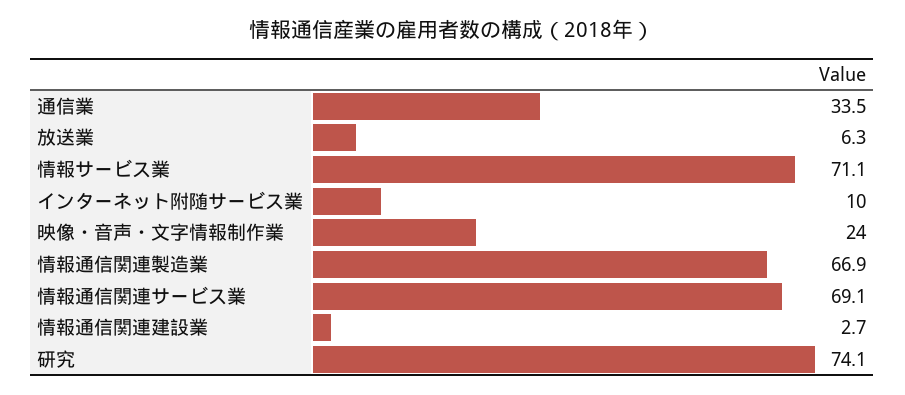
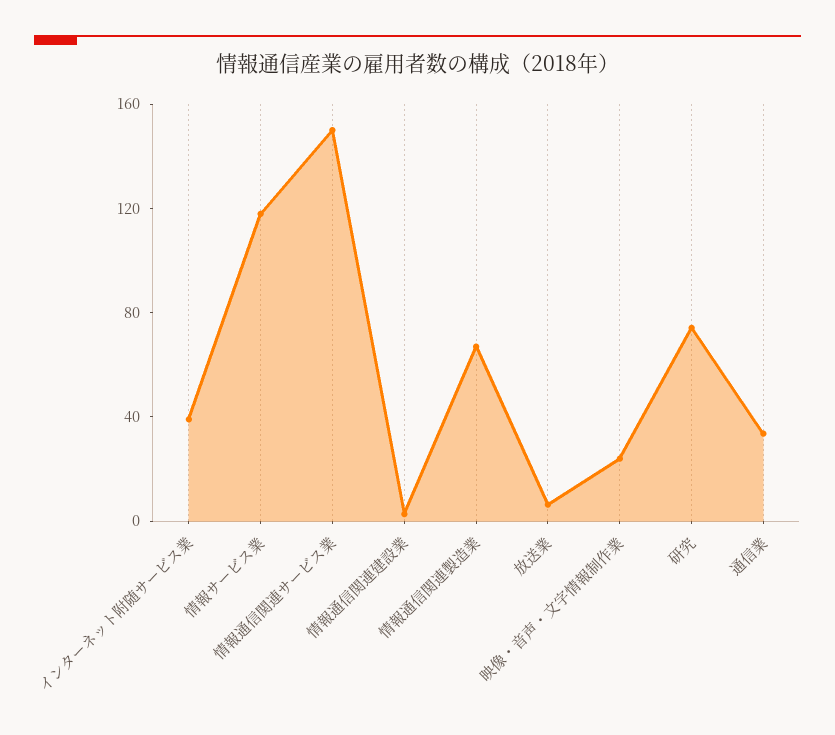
情報サービス業: 71.1 -> 120
インターネット附随サービス業: 10 -> 40
情報通信関連サービス業: 69.1 -> 150

